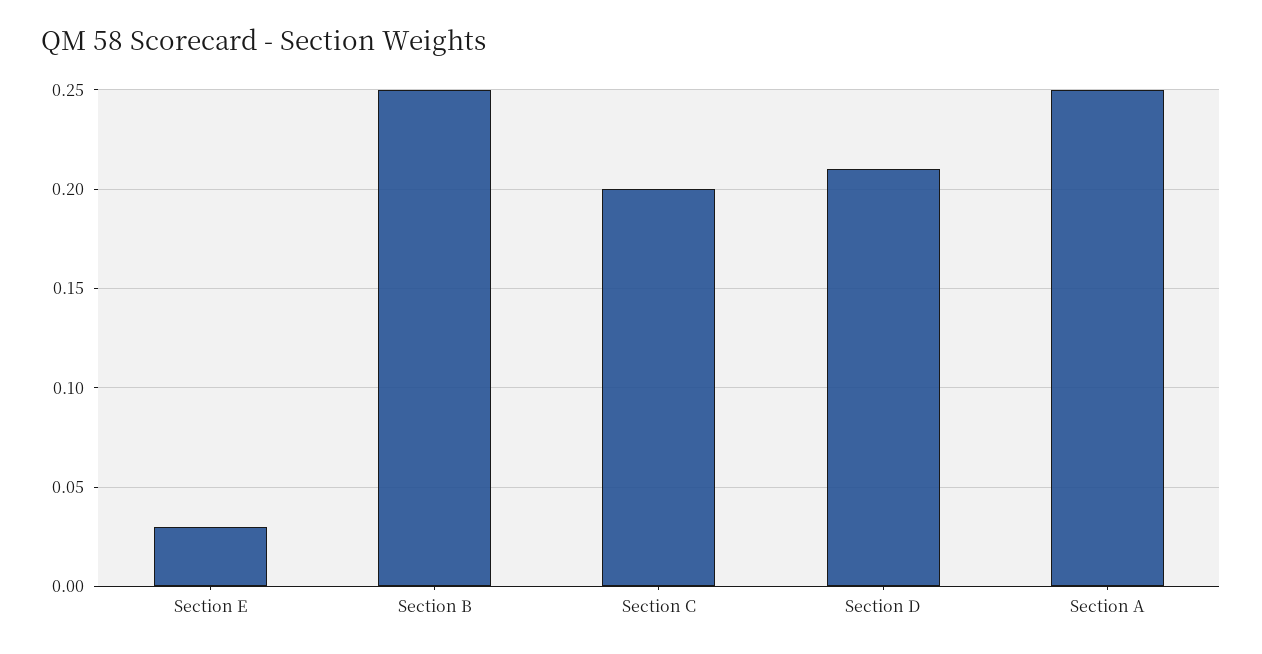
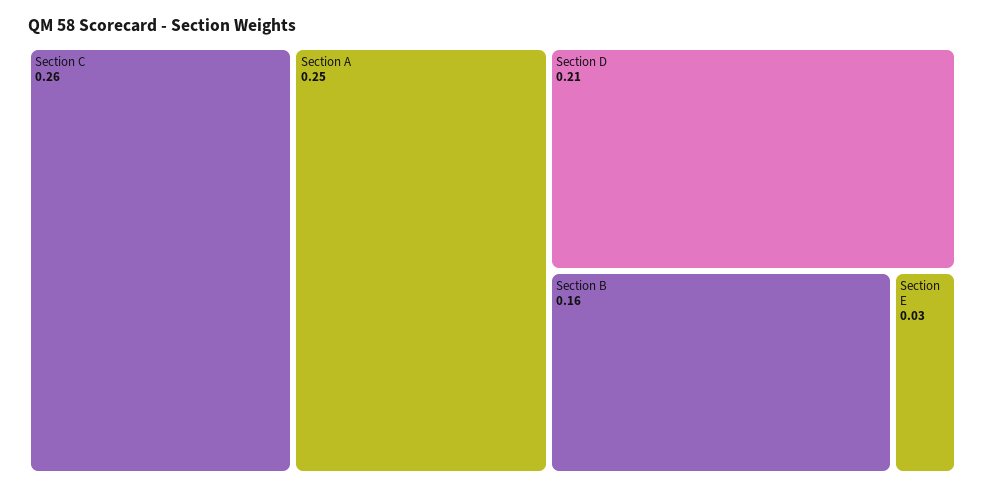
Section B: 0.25 -> 0.16
Section C: 0.2 -> 0.26

